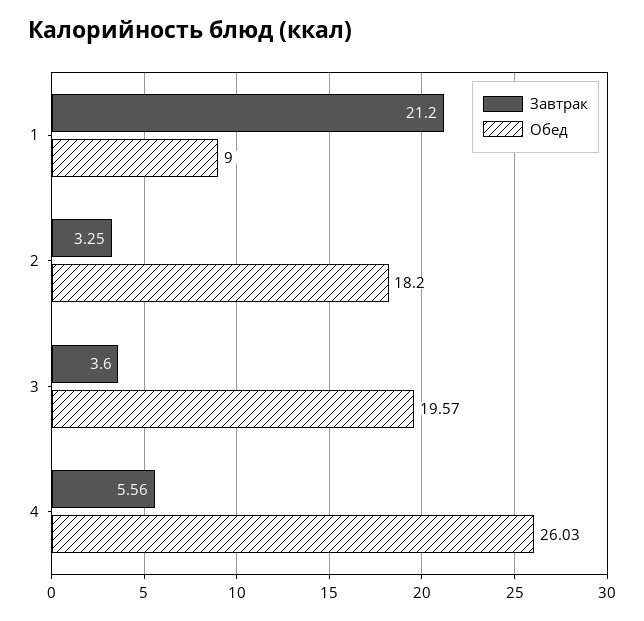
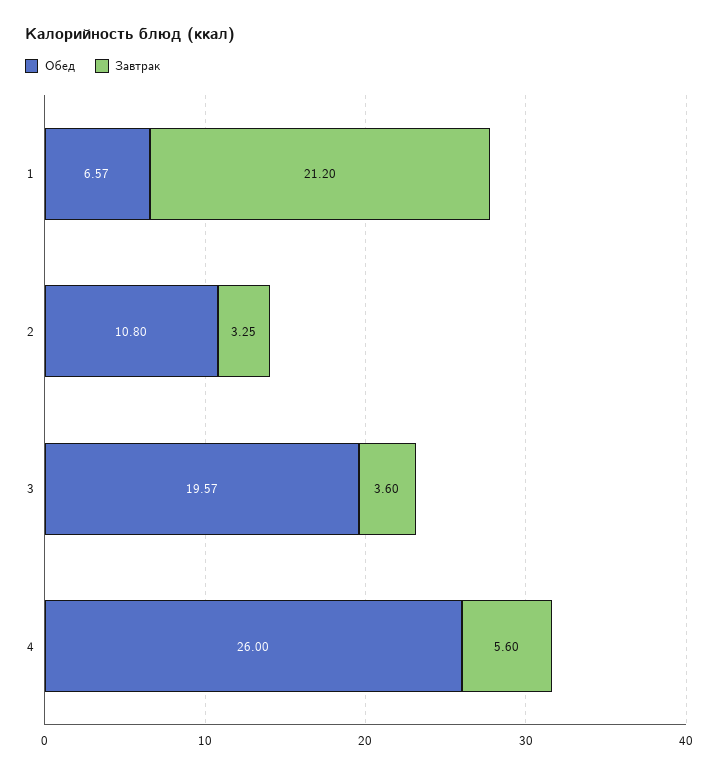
Обед, 1: 9 -> 6.57
Обед, 2: 18.2 -> 10.8
Завтрак, 4: 5.56 -> 5.6
Обед, 4: 26.03 -> 26

